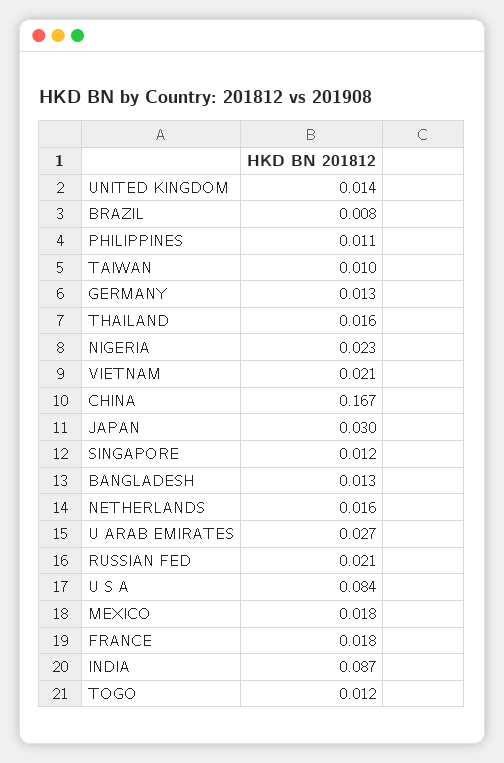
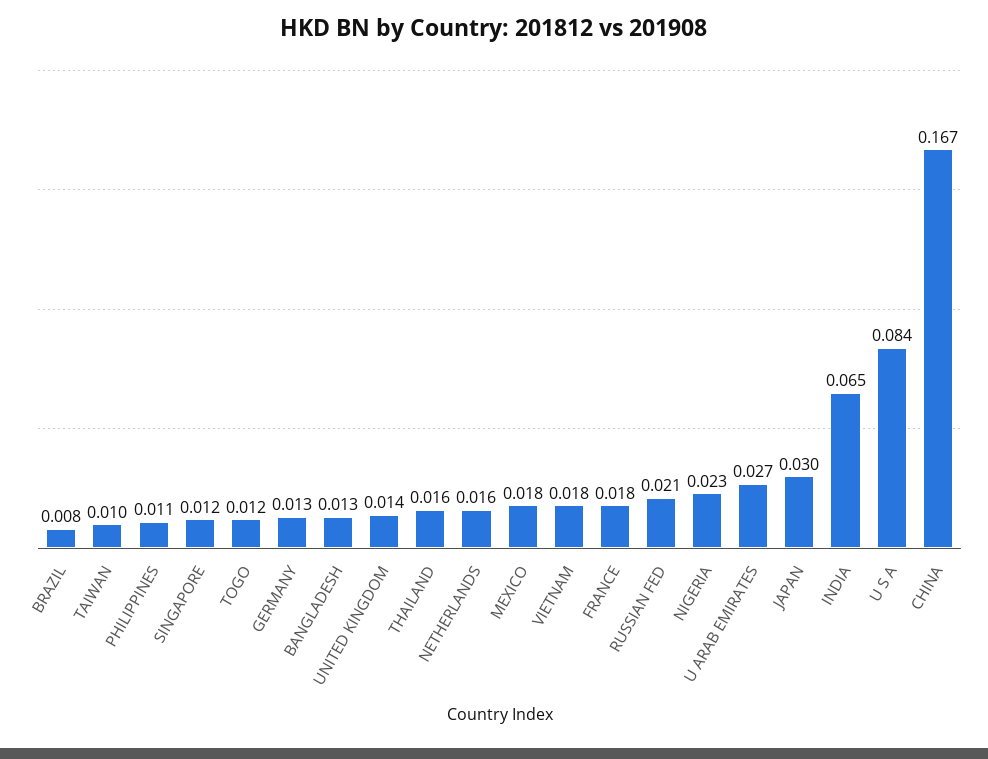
VIETNAM: 0.021 -> 0.018
INDIA: 0.087 -> 0.065

